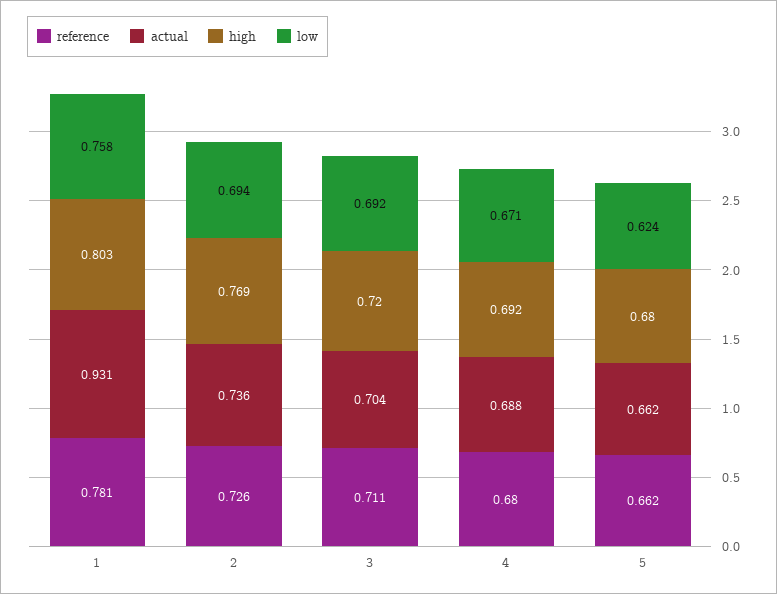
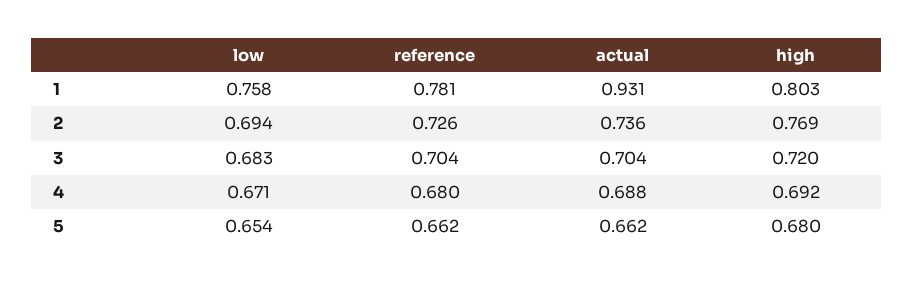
reference, 3: 0.711 -> 0.704
low, 3: 0.692 -> 0.683
low, 5: 0.624 -> 0.654

